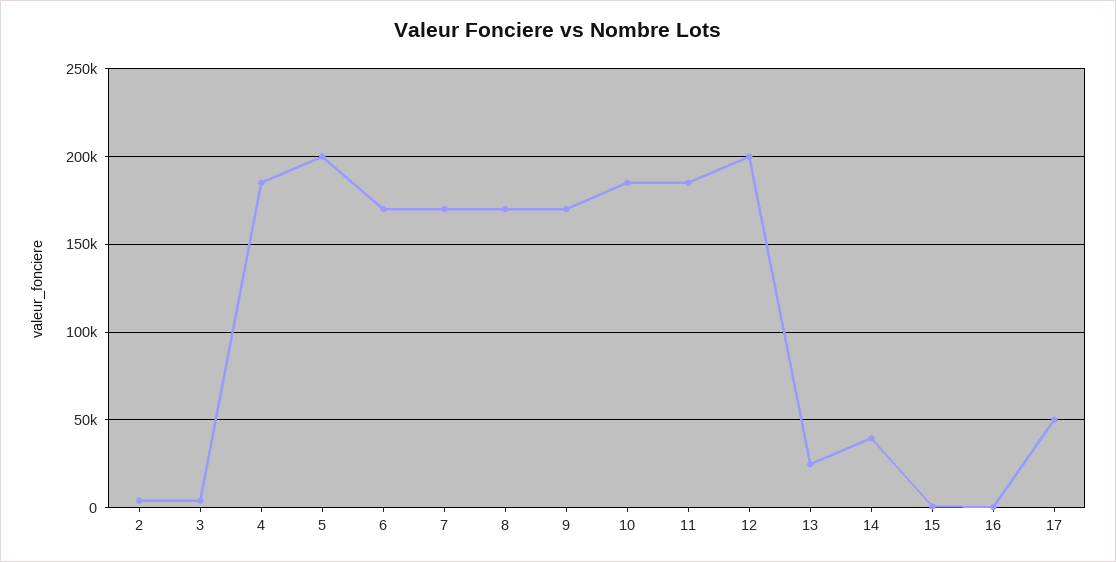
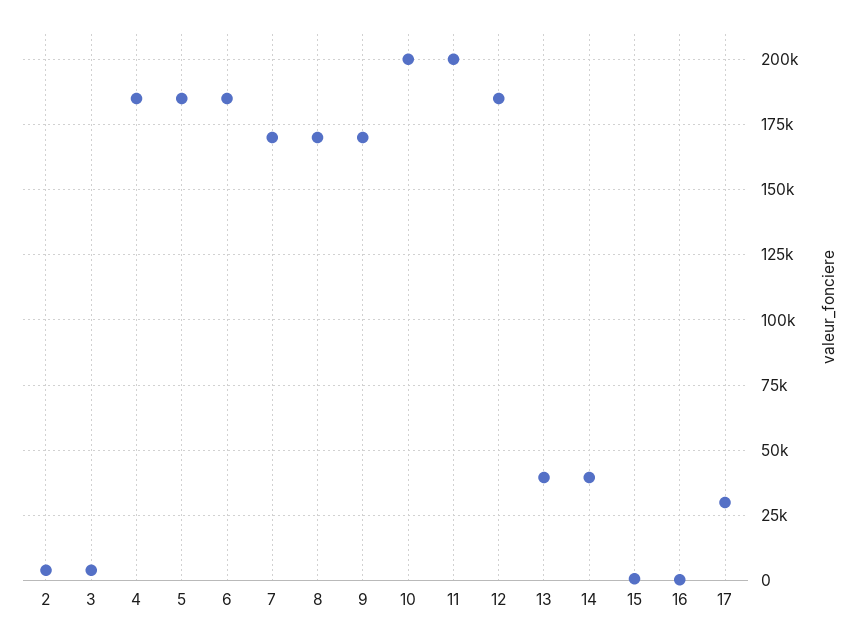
5: 200000 -> 185000
6: 170000 -> 185000
10: 185000 -> 200000
11: 185000 -> 200000
12: 200000 -> 185000
13: 25000 -> 40000
17: 50000 -> 30000

